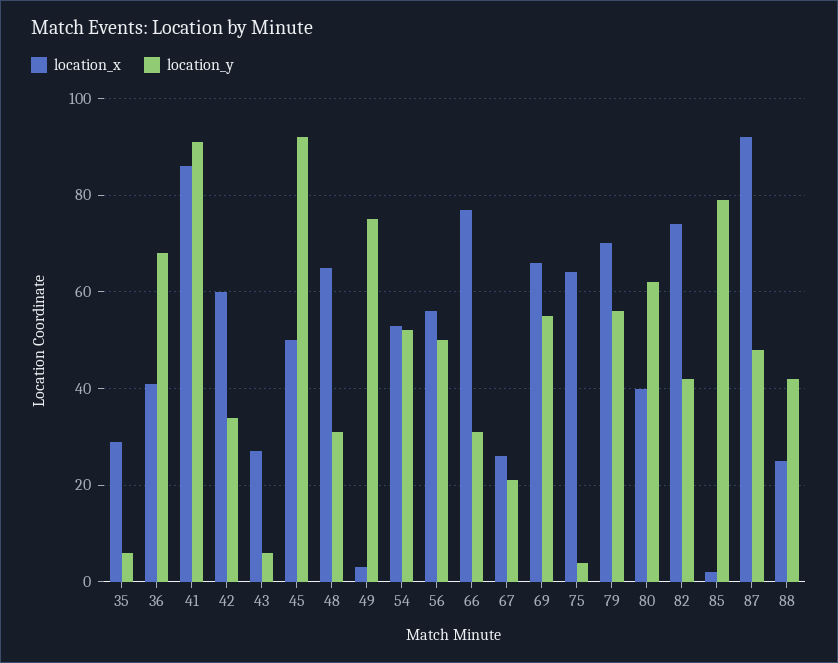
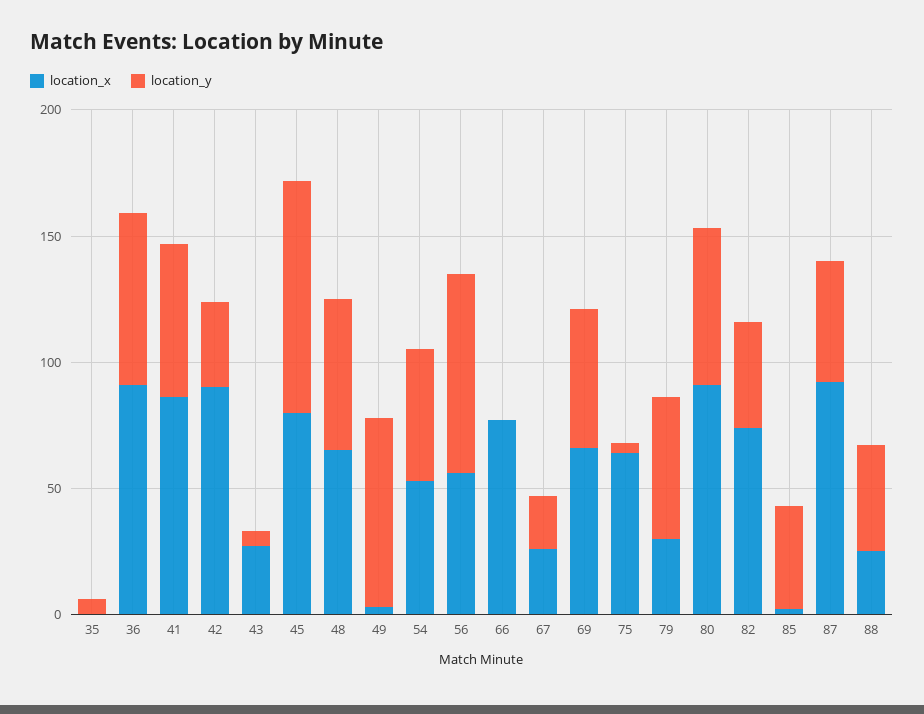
location_x, 35: 30 -> 0
location_x, 36: 40 -> 90
location_y, 41: 90 -> 60
location_x, 42: 60 -> 90
location_x, 45: 50 -> 80
location_y, 48: 30 -> 60
location_y, 56: 50 -> 80
location_y, 66: 30 -> 0
location_x, 79: 70 -> 30
location_x, 80: 40 -> 90
location_y, 85: 80 -> 40

